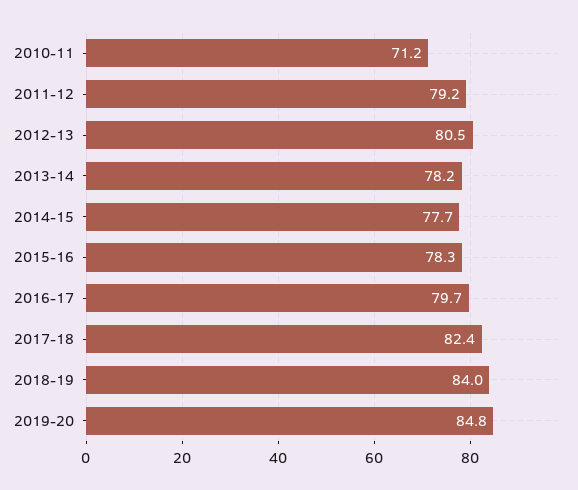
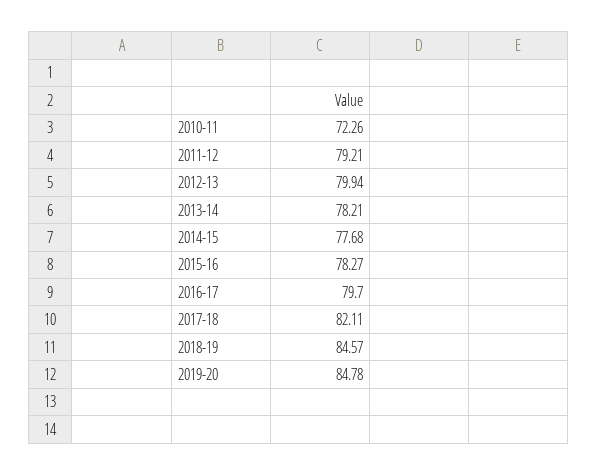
2010-11: 71.2 -> 72.26
2012-13: 80.5 -> 79.94
2017-18: 82.4 -> 82.11
2018-19: 84 -> 84.57

